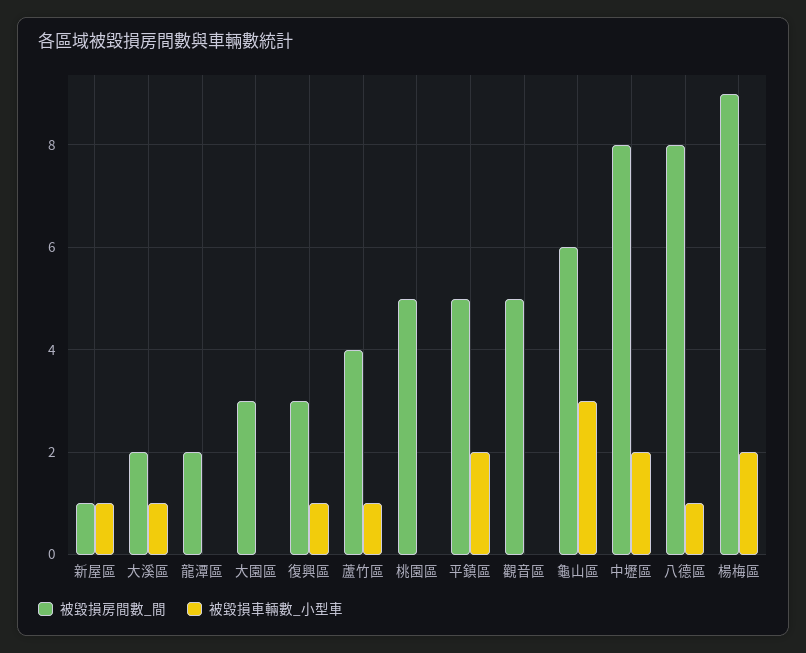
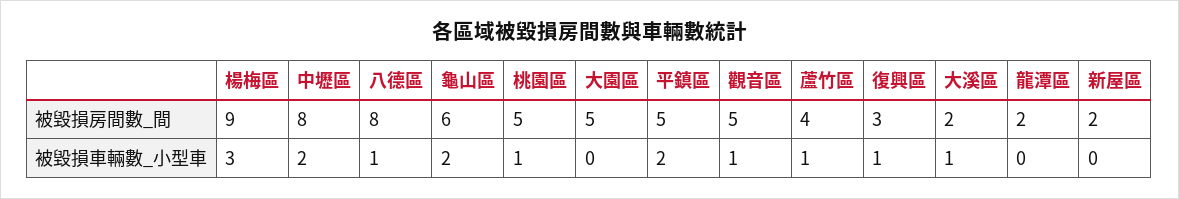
被毀損房間數_間, 新屋區: 1 -> 2
被毀損車輛數_小型車, 新屋區: 1 -> 0
被毀損房間數_間, 大園區: 3 -> 5
被毀損車輛數_小型車, 桃園區: 0 -> 1
被毀損車輛數_小型車, 觀音區: 0 -> 1
被毀損車輛數_小型車, 龜山區: 3 -> 2
被毀損車輛數_小型車, 楊梅區: 2 -> 3

